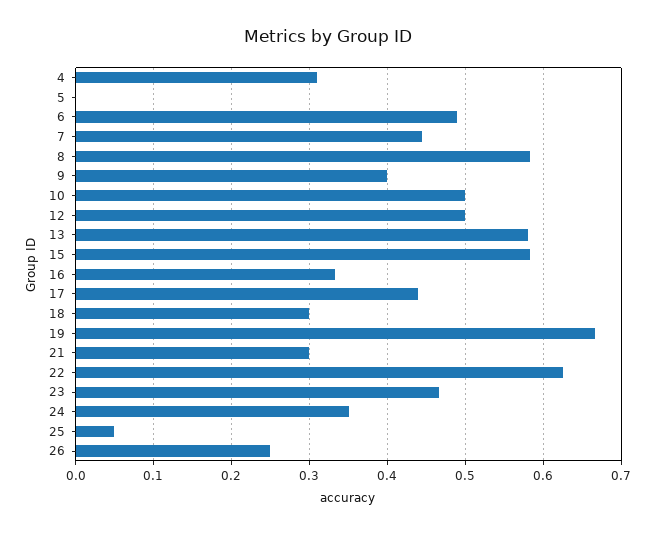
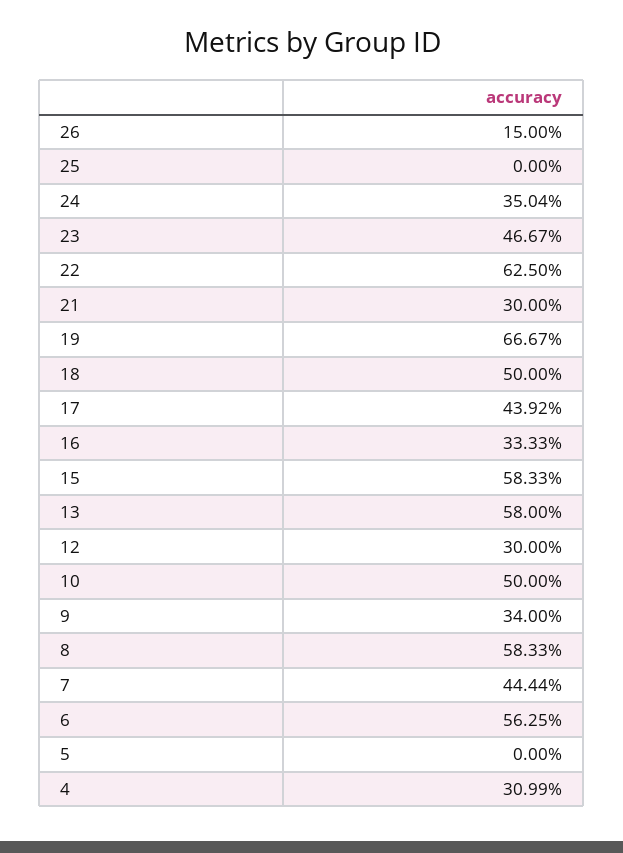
6: 0.49 -> 0.5625
9: 0.4 -> 0.34
12: 0.5 -> 0.3
18: 0.3 -> 0.5
25: 0.05 -> 0
26: 0.25 -> 0.15

